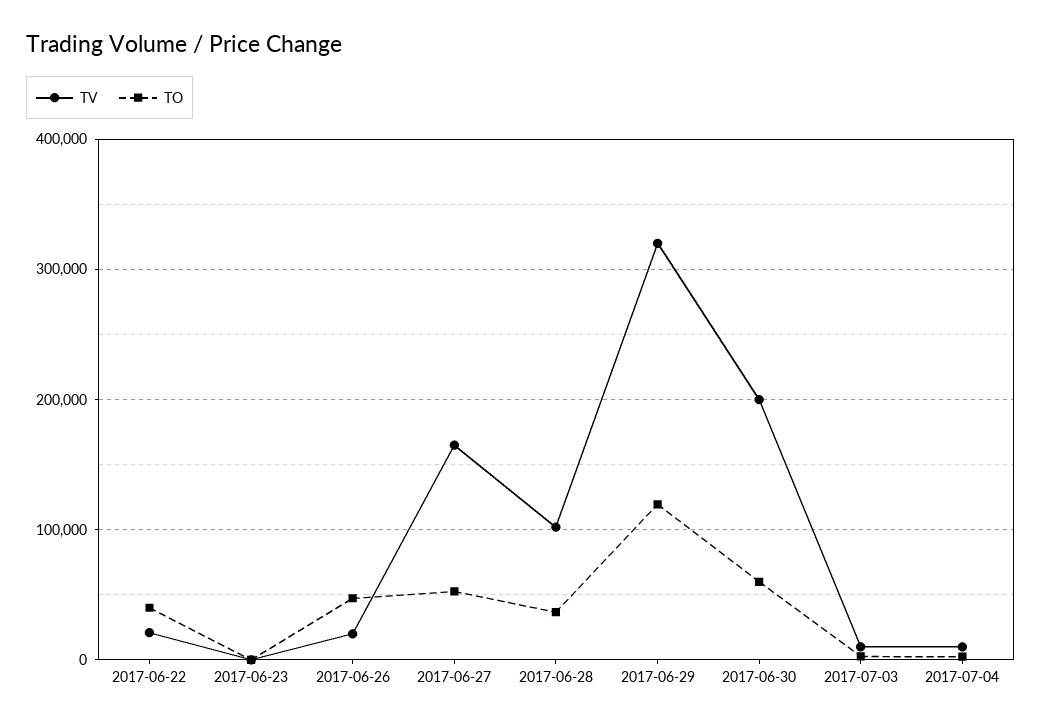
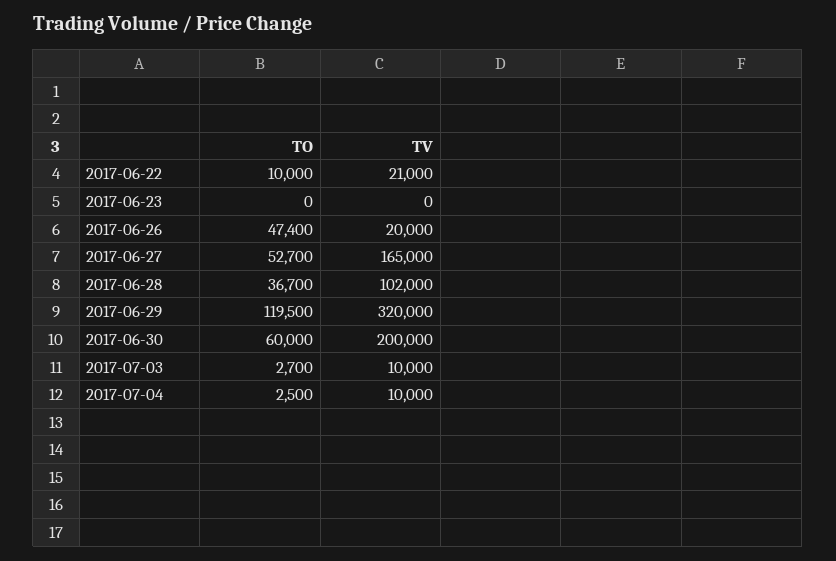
TO, 2017-06-22: 40000 -> 10000

